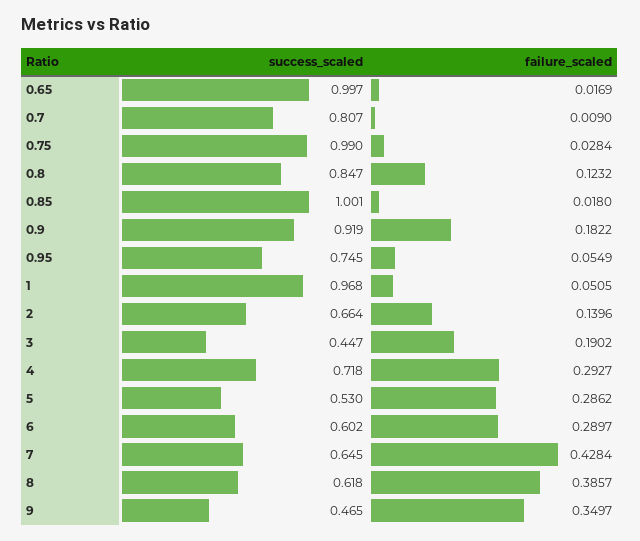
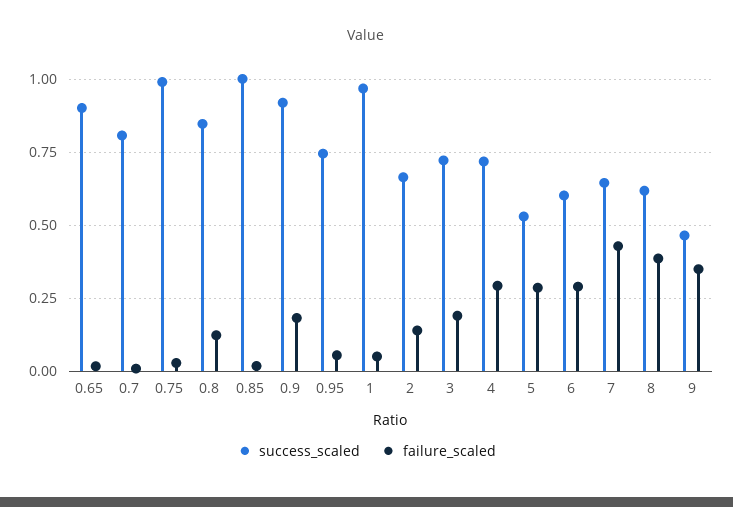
success_scaled, 0.65: 0.997 -> 0.9
success_scaled, 3: 0.447 -> 0.725

